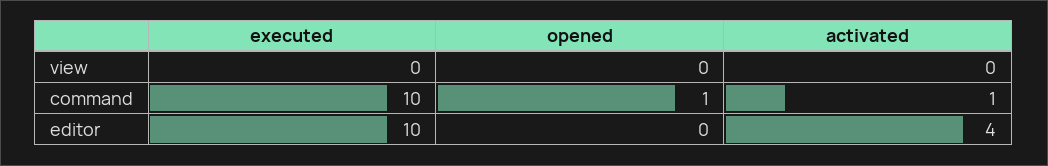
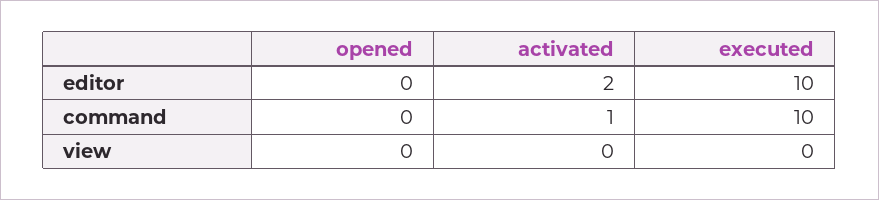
opened, command: 1 -> 0
activated, editor: 4 -> 2

